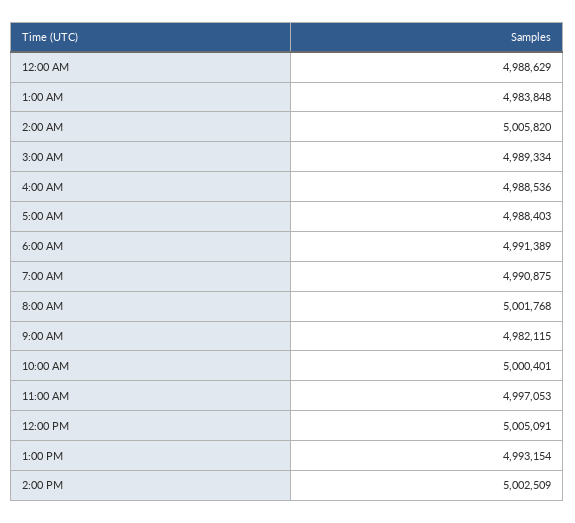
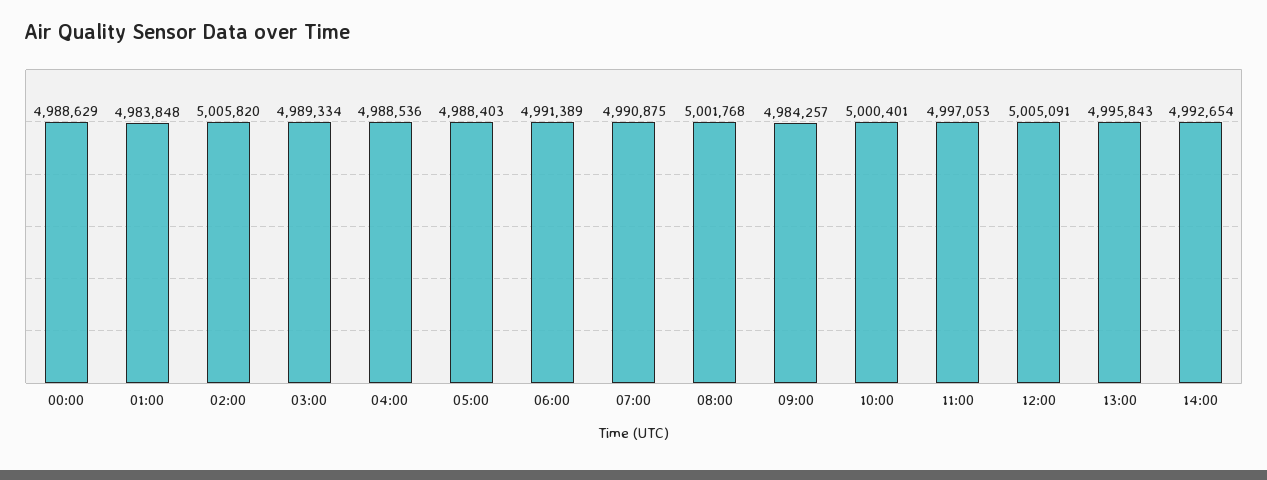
9:00 AM: 4982115 -> 4984257
1:00 PM: 4993154 -> 4995843
2:00 PM: 5002509 -> 4992654

